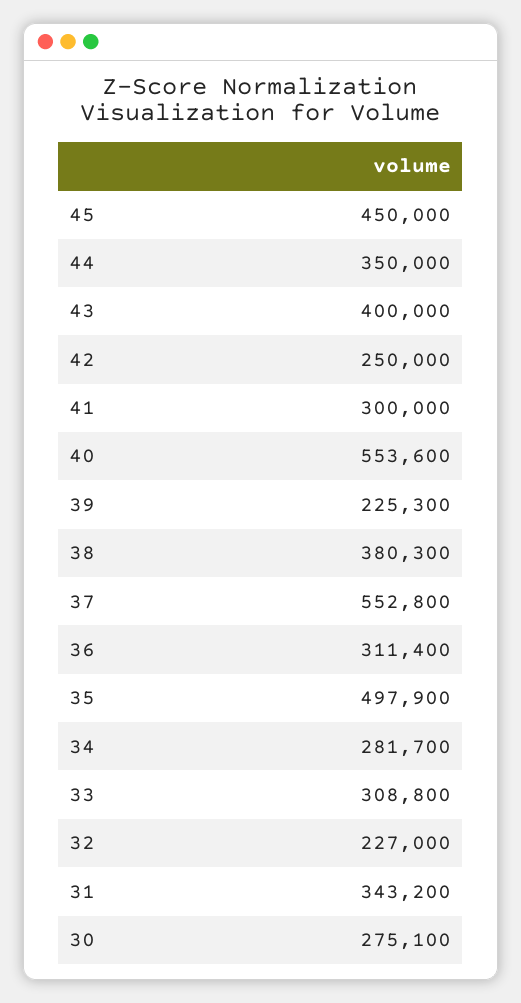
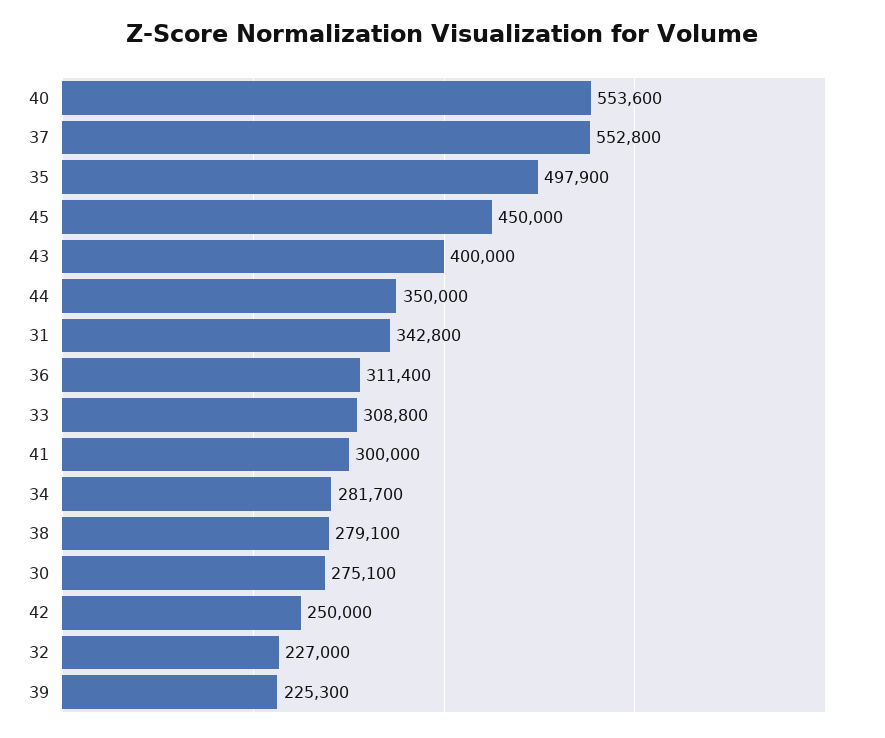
38: 380300 -> 279100
31: 343200 -> 342800

